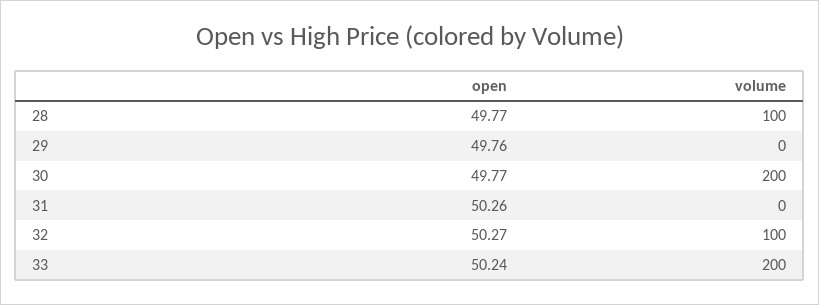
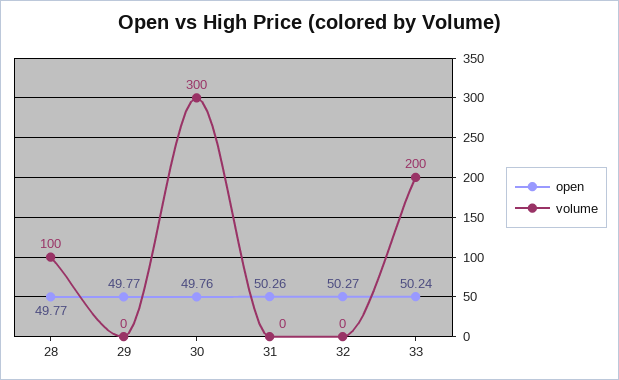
open, 29: 49.76 -> 49.77
open, 30: 49.77 -> 49.76
volume, 30: 200 -> 300
volume, 32: 100 -> 0

